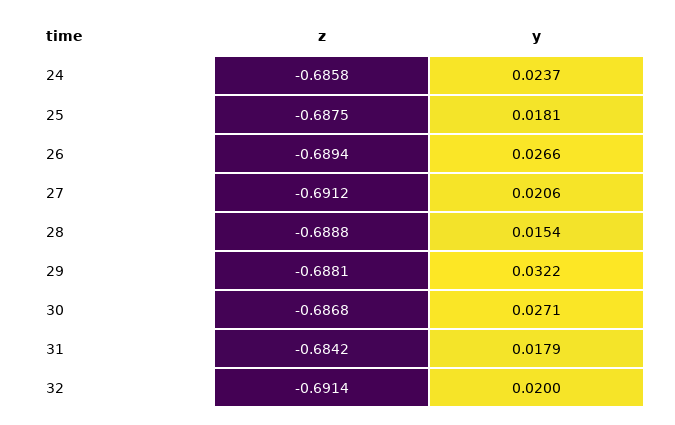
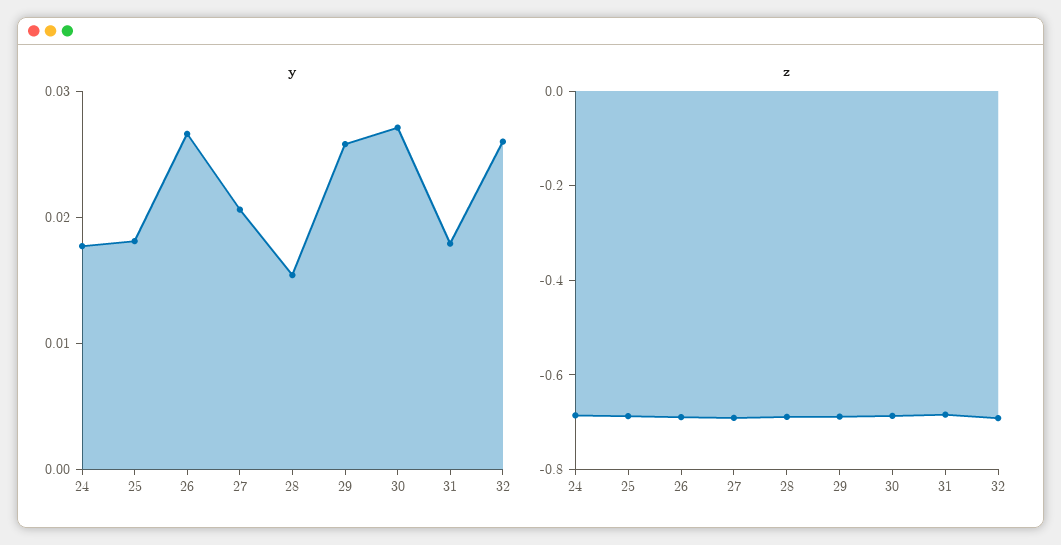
y, 24: 0.0237 -> 0.018
y, 29: 0.0322 -> 0.026
y, 32: 0.02 -> 0.026

